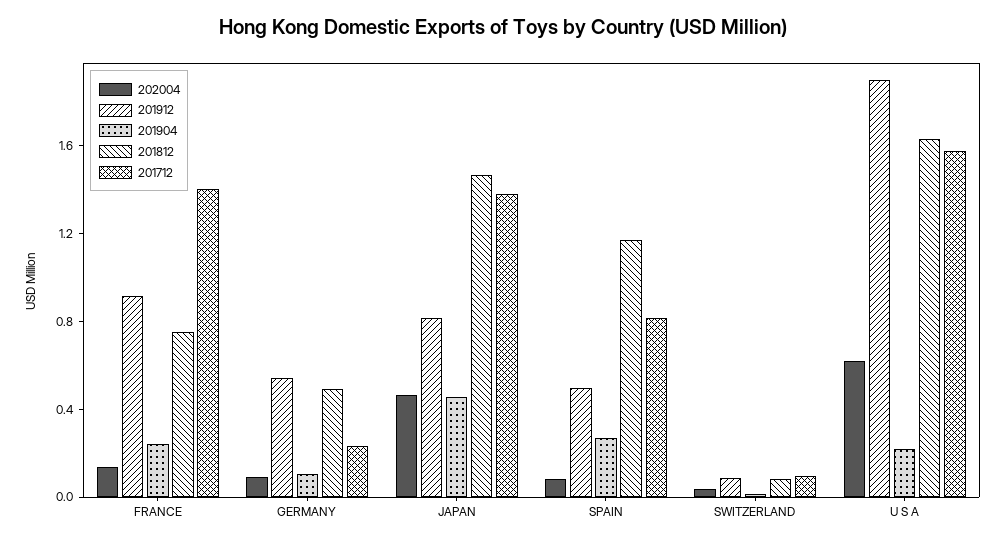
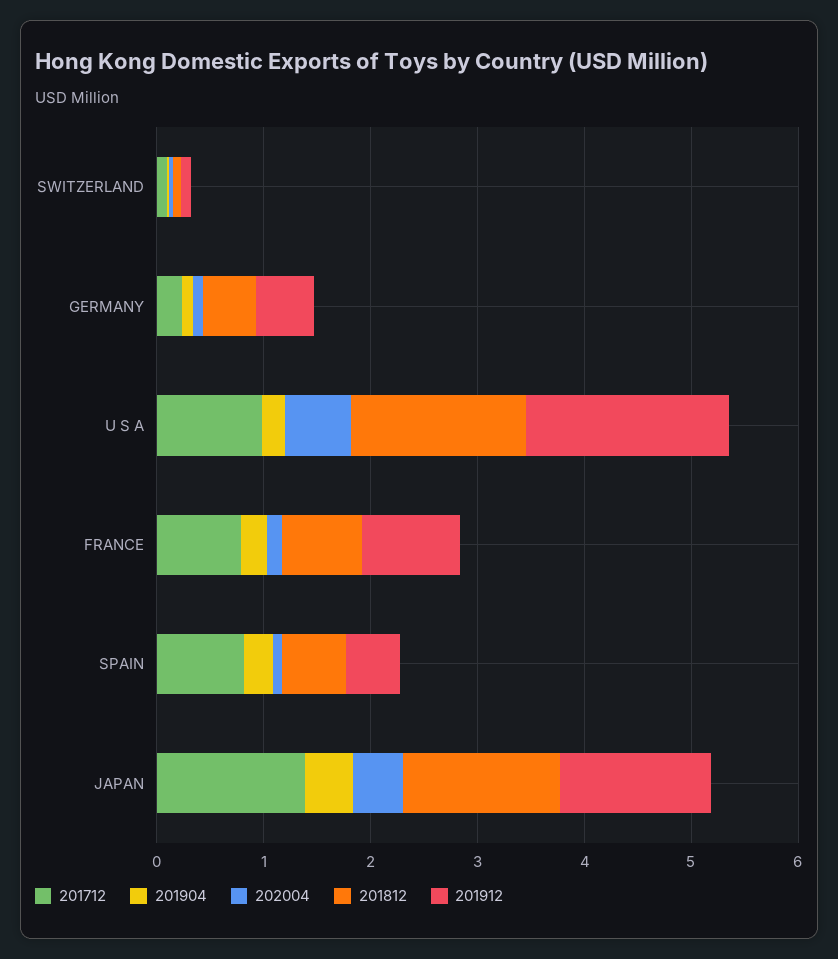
201712, FRANCE: 1.4 -> 0.8
201912, JAPAN: 0.8 -> 1.4
201812, SPAIN: 1.2 -> 0.6
201712, U S A: 1.6 -> 1

